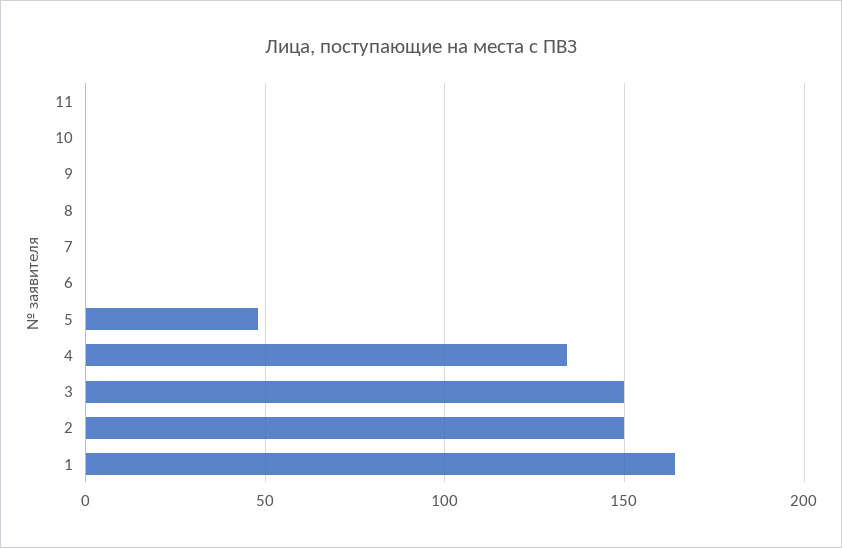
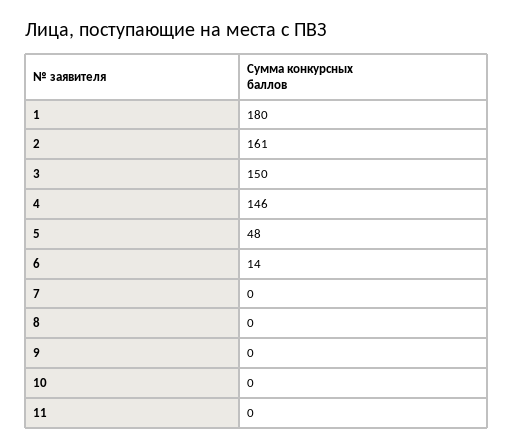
6: 0 -> 14
4: 135 -> 146
2: 150 -> 161
1: 165 -> 180

